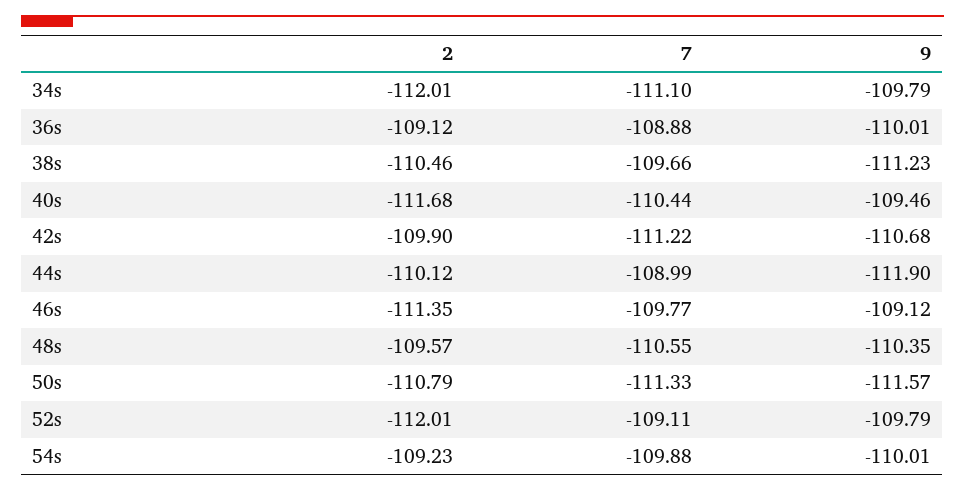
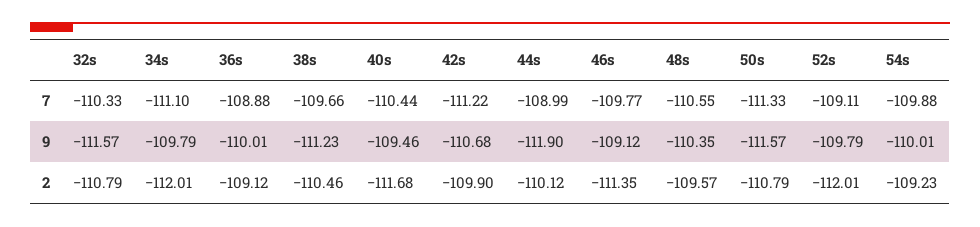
7, 32s: none -> -110.33
9, 32s: none -> -111.57
2, 32s: none -> -110.79

